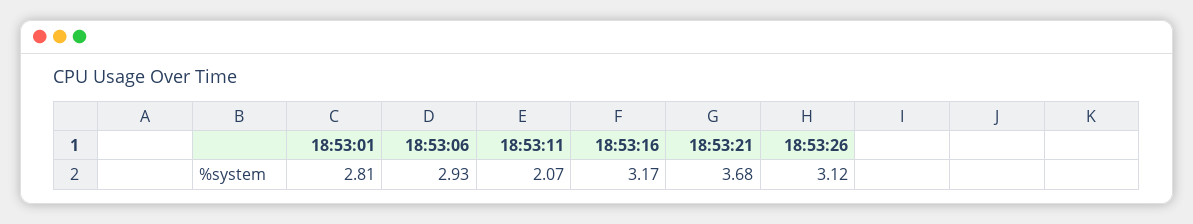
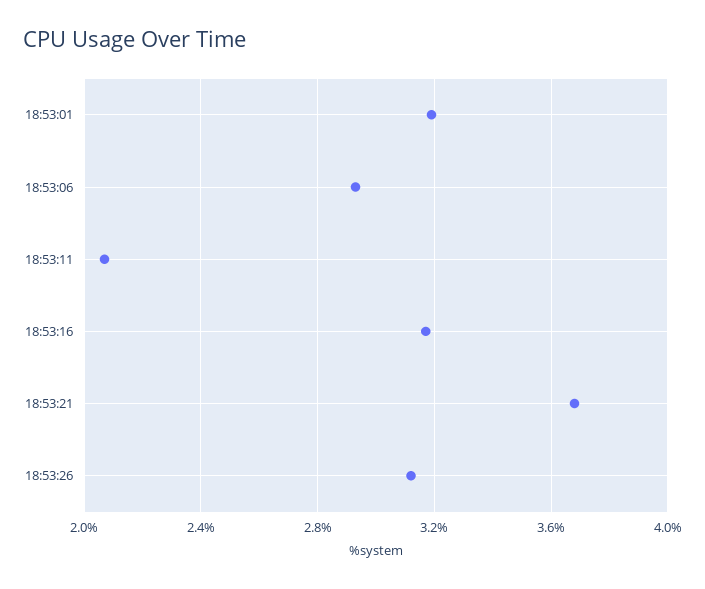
18:53:01: 2.81 -> 3.2

